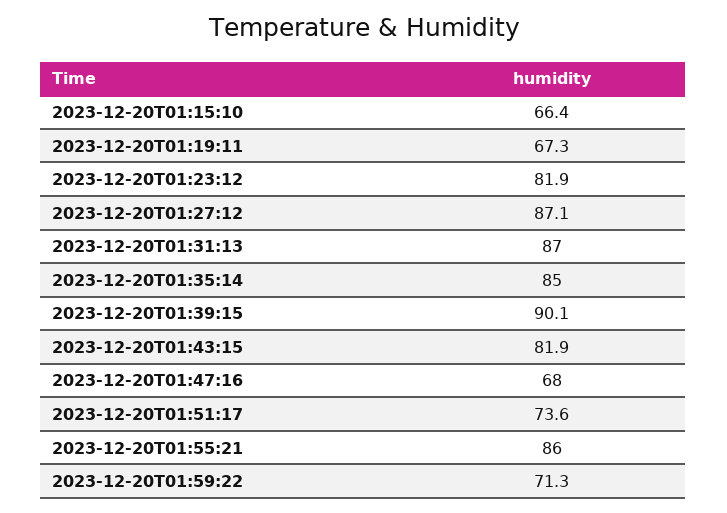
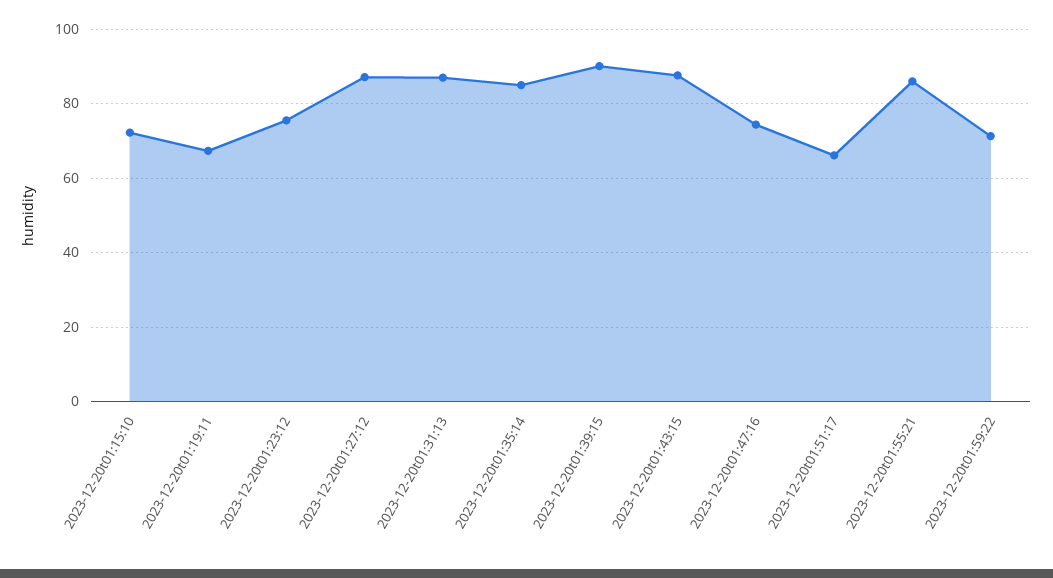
2023-12-20T01:15:10: 66.4 -> 72
2023-12-20T01:23:12: 81.9 -> 76
2023-12-20T01:43:15: 81.9 -> 88
2023-12-20T01:47:16: 68 -> 74
2023-12-20T01:51:17: 73.6 -> 66

